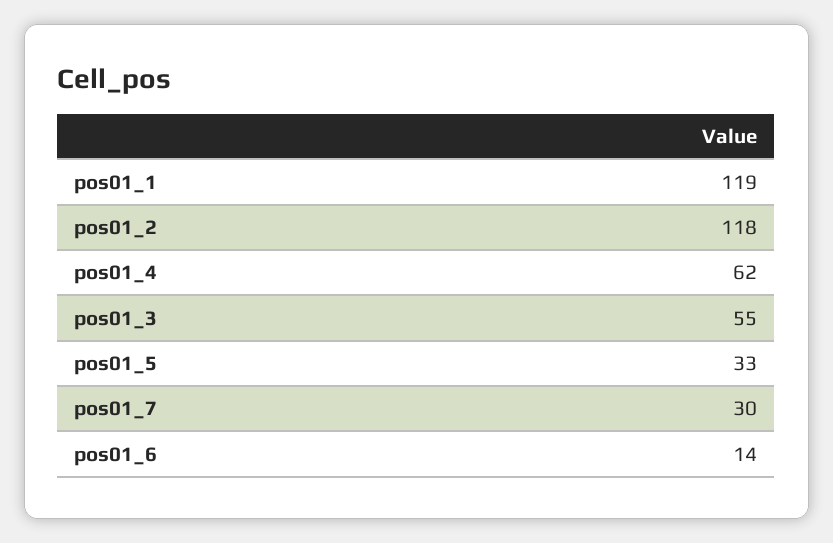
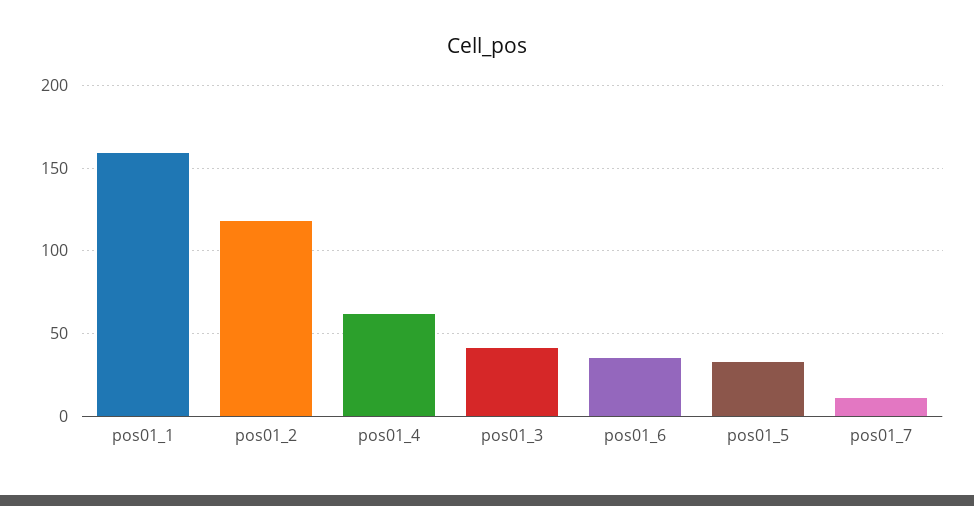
pos01_1: 119 -> 160
pos01_3: 55 -> 40
pos01_7: 30 -> 10
pos01_6: 14 -> 35

